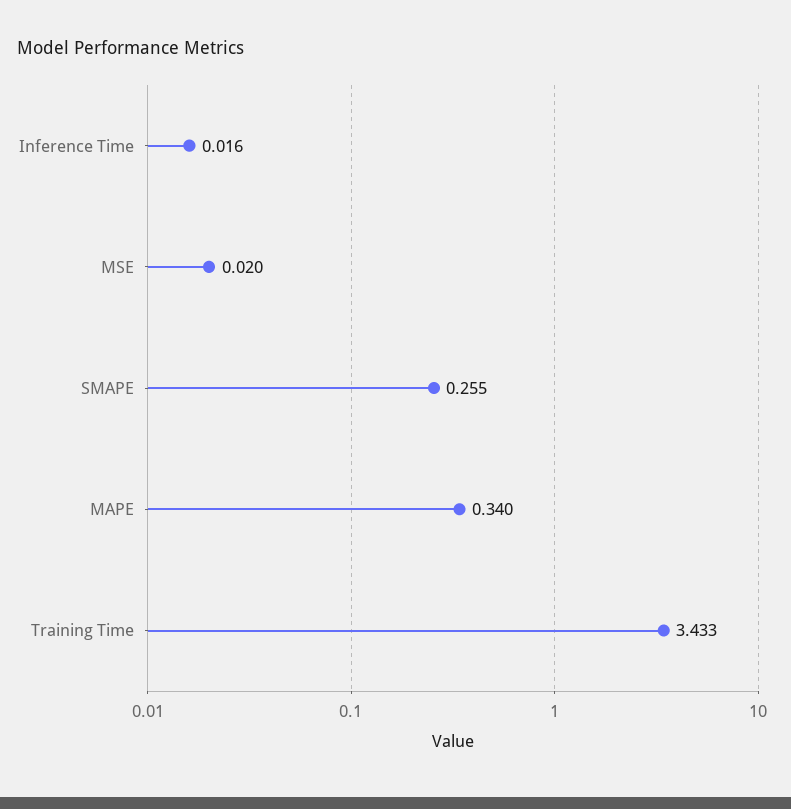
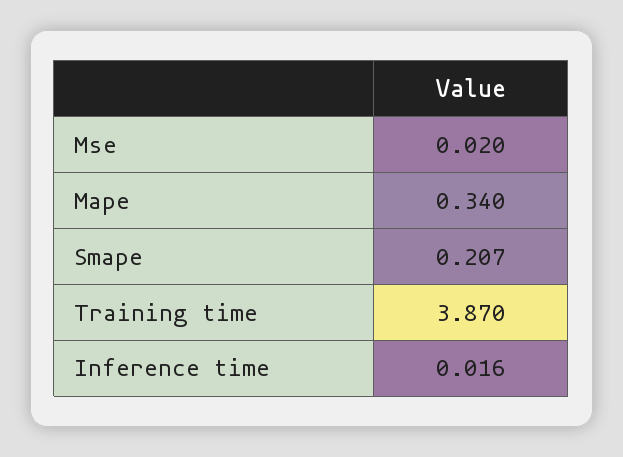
SMAPE: 0.255 -> 0.207
Training Time: 3.433 -> 3.87

